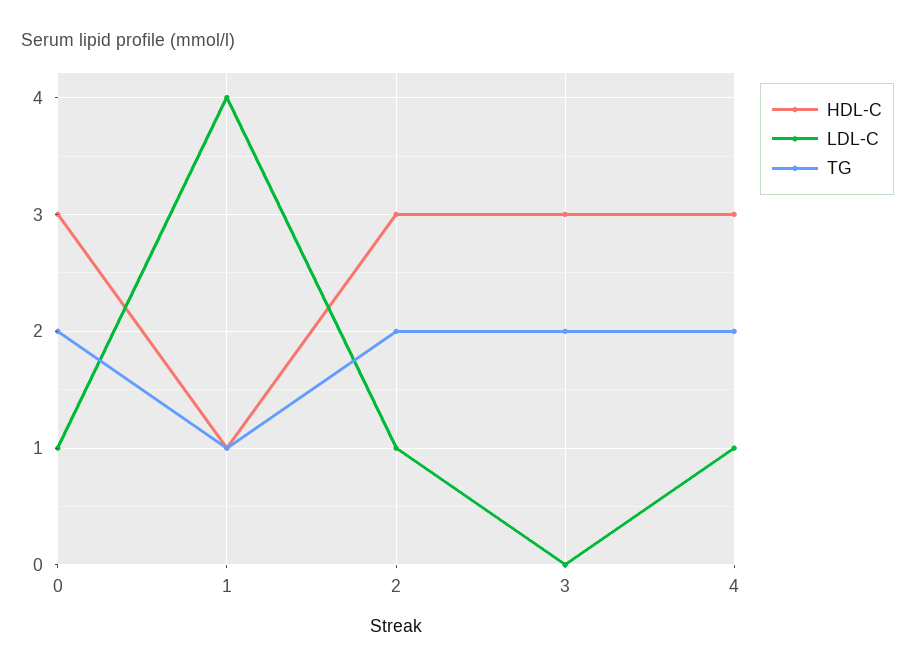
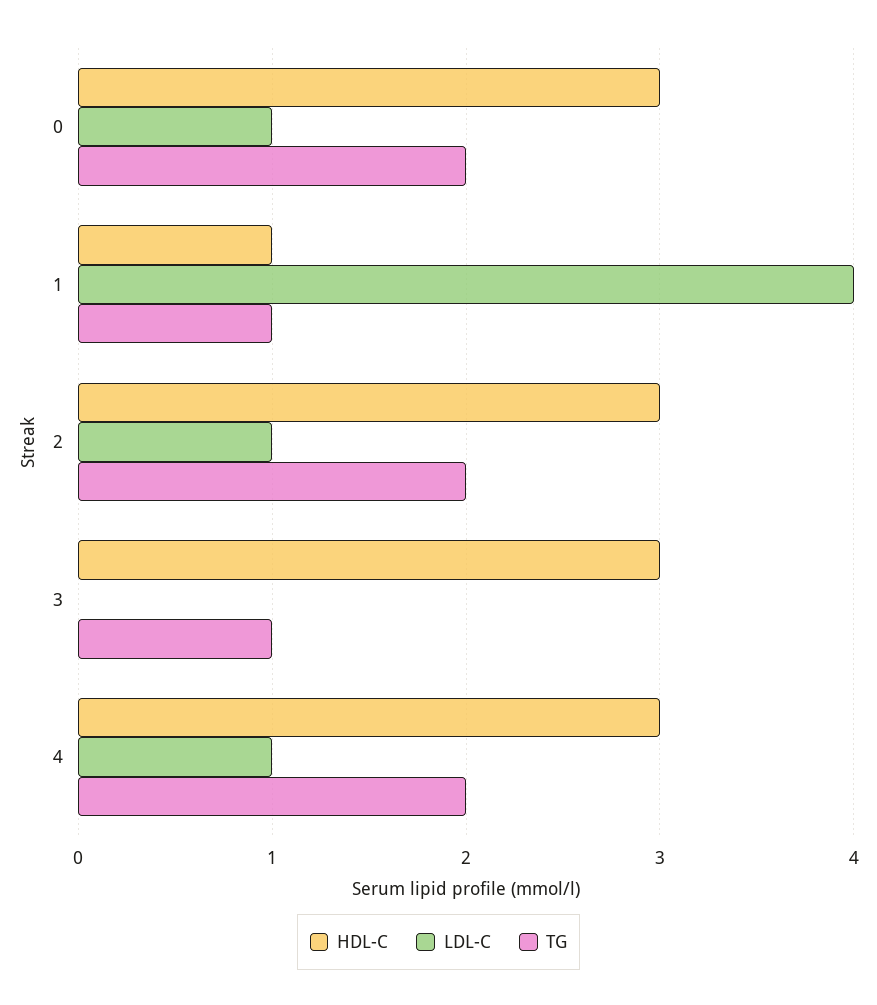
TG, 3: 2 -> 1

